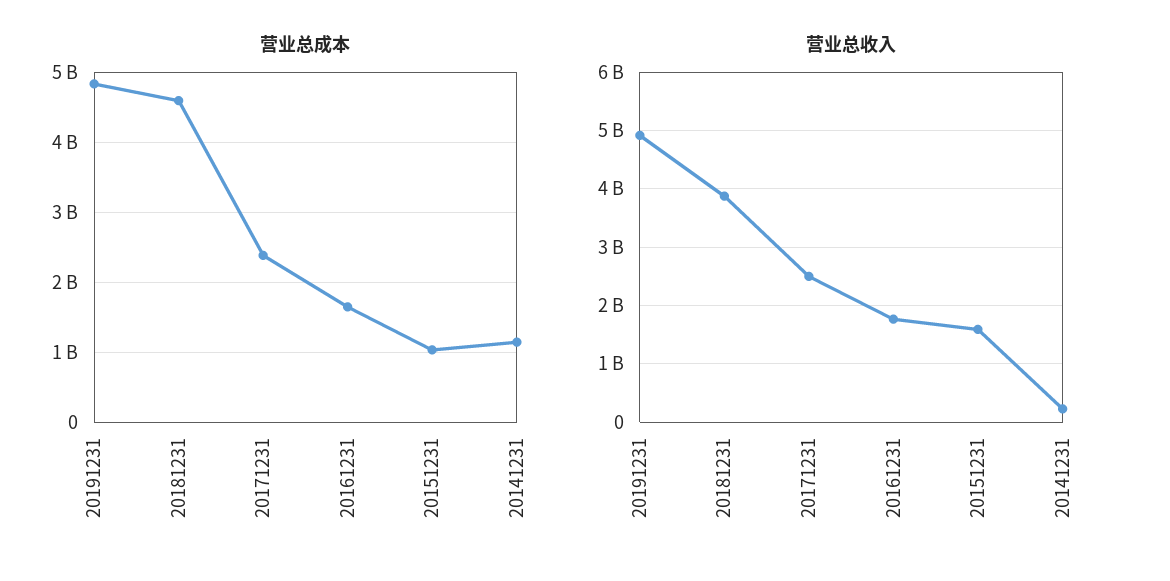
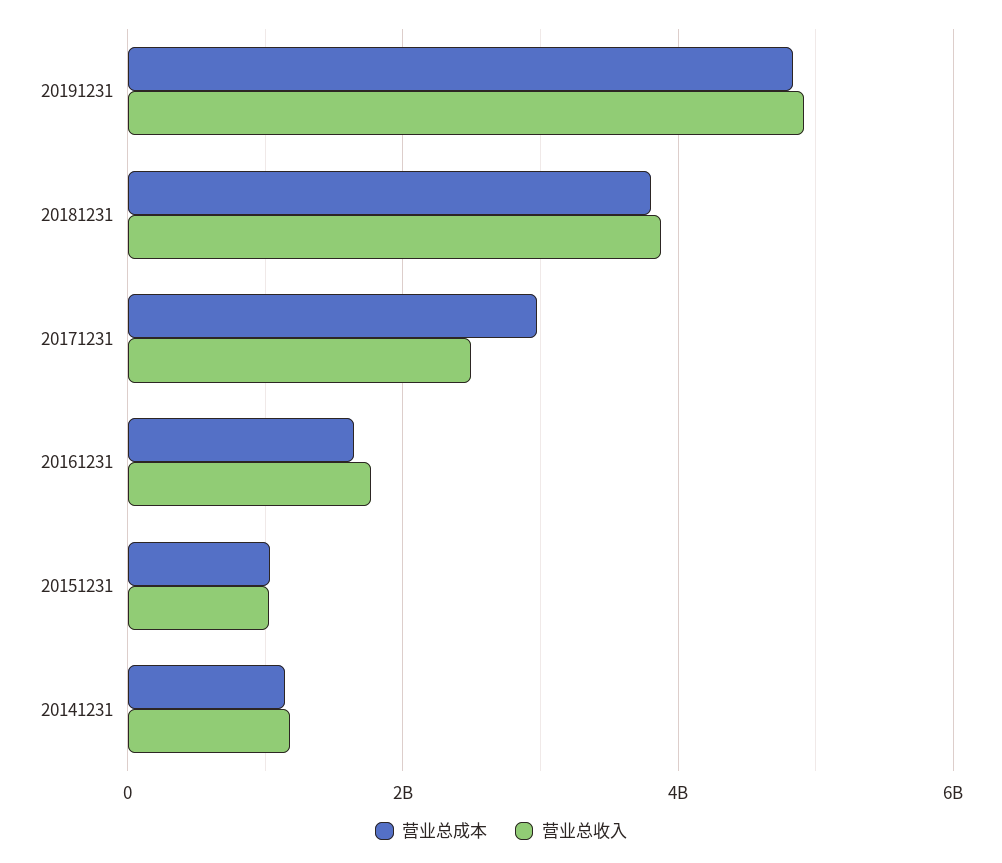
营业总成本, 20181231: 4600000000 -> 3800000000
营业总成本, 20171231: 2400000000 -> 3000000000
营业总收入, 20151231: 1600000000 -> 1000000000
营业总收入, 20141231: 200000000 -> 1200000000

